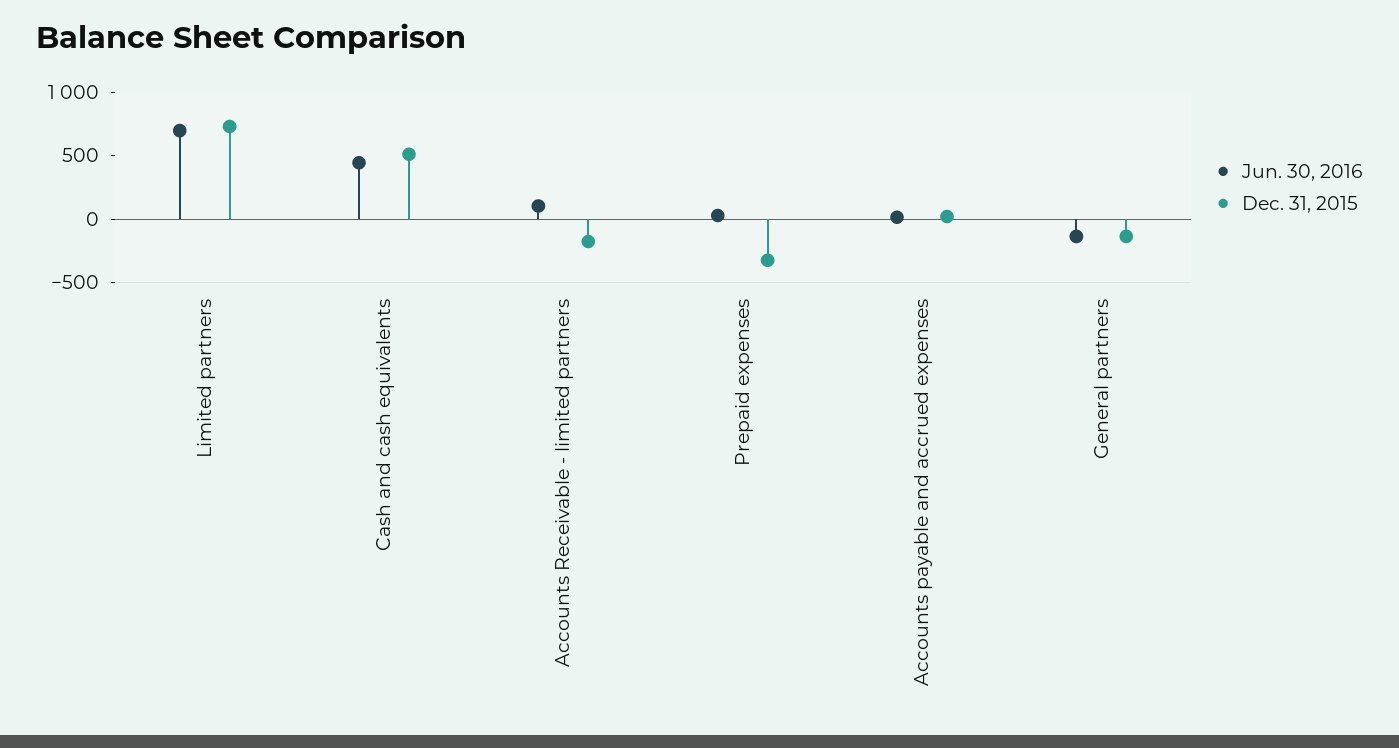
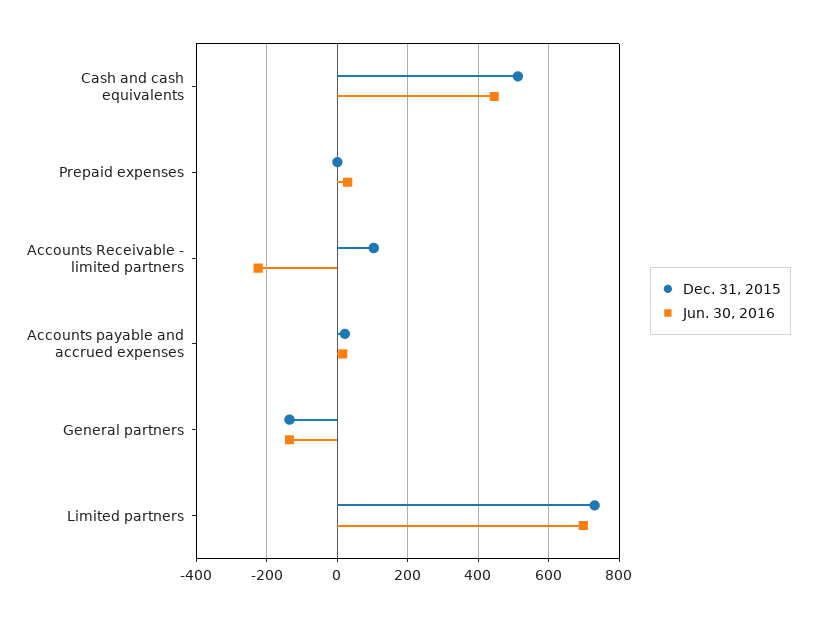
Jun. 30, 2016, Accounts Receivable - limited partners: 100 -> -220
Dec. 31, 2015, Accounts Receivable - limited partners: -200 -> 100
Dec. 31, 2015, Prepaid expenses: -300 -> 0

